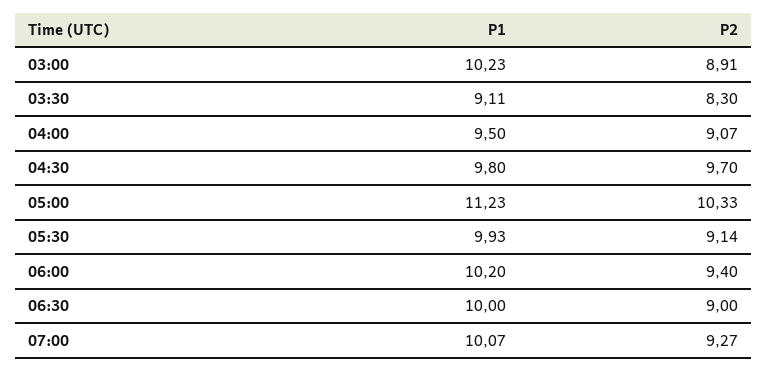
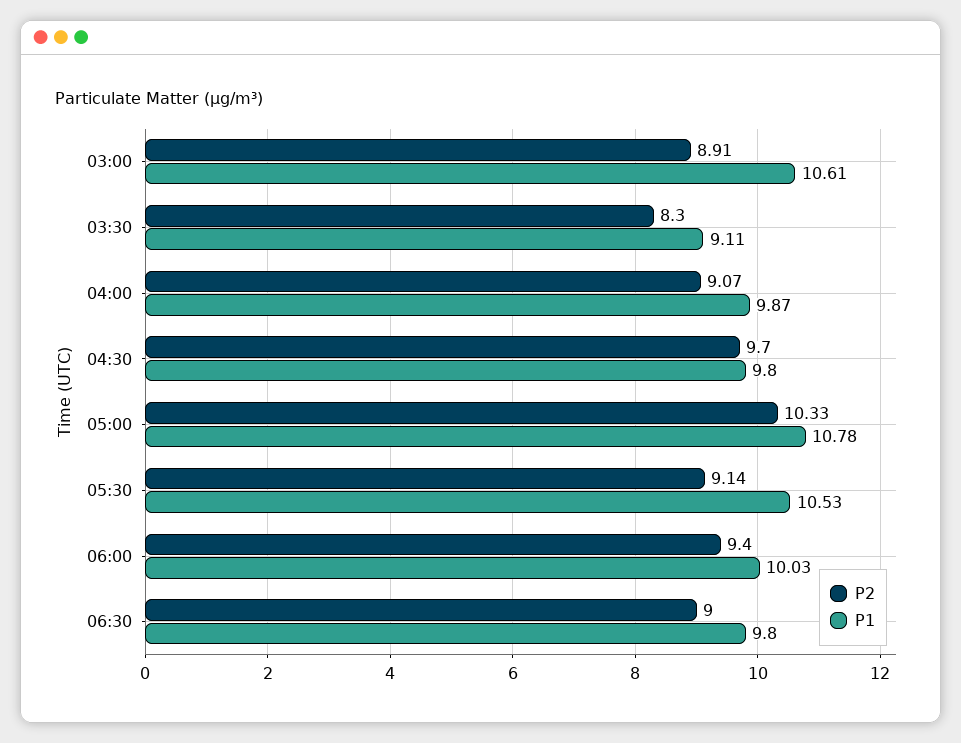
P1, 03:00: 10.23 -> 10.61
P1, 04:00: 9.5 -> 9.87
P1, 05:00: 11.23 -> 10.78
P1, 05:30: 9.93 -> 10.53
P1, 06:00: 10.2 -> 10.03
P1, 06:30: 10 -> 9.8
P1, 07:00: 10.07 -> none
P2, 07:00: 9.27 -> none

